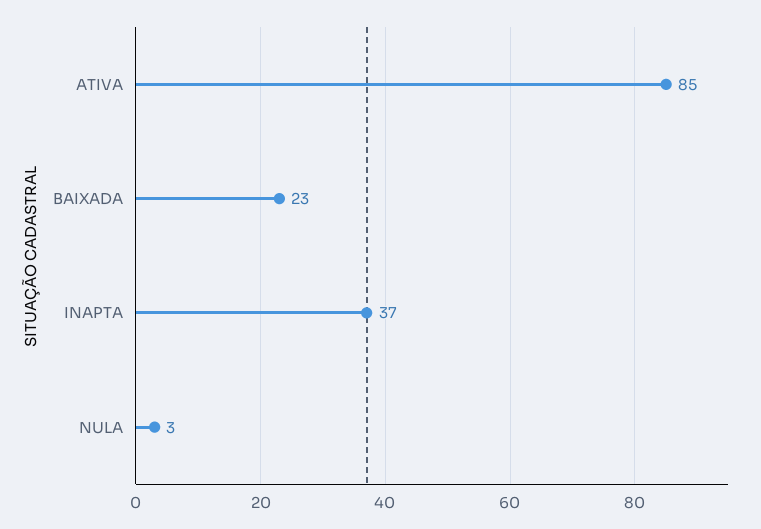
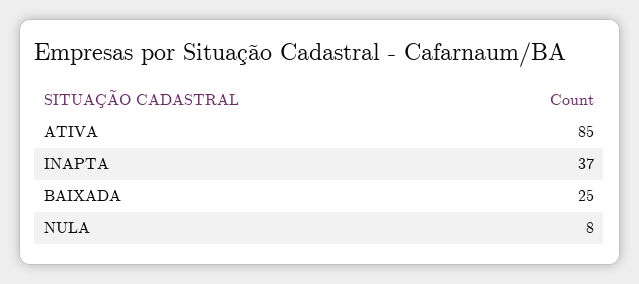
BAIXADA: 23 -> 25
NULA: 3 -> 8

